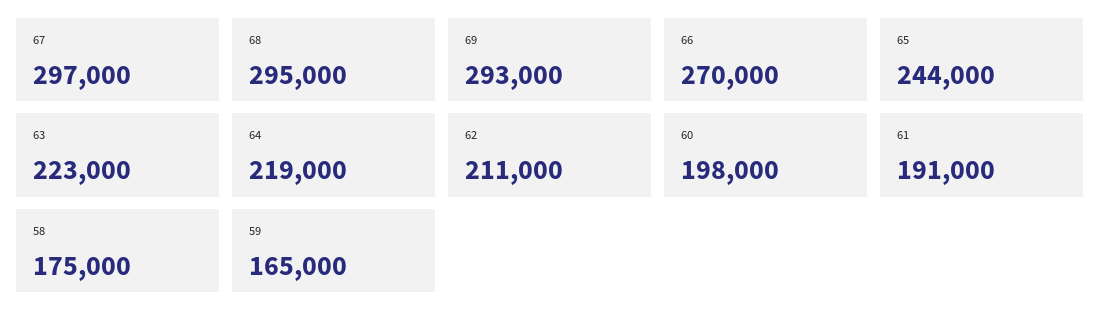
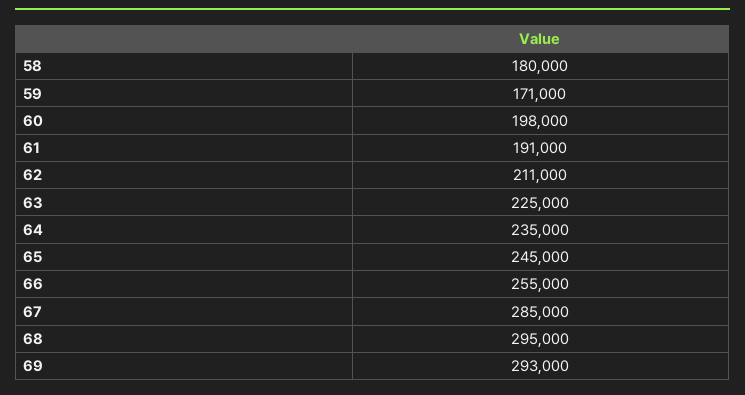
67: 297000 -> 285000
66: 270000 -> 255000
65: 244000 -> 245000
63: 223000 -> 225000
64: 219000 -> 235000
58: 175000 -> 180000
59: 165000 -> 171000

